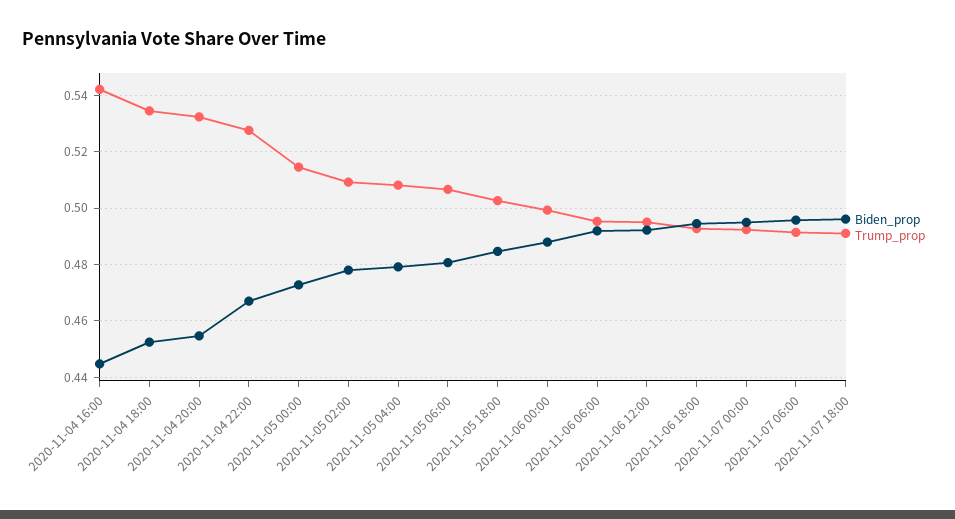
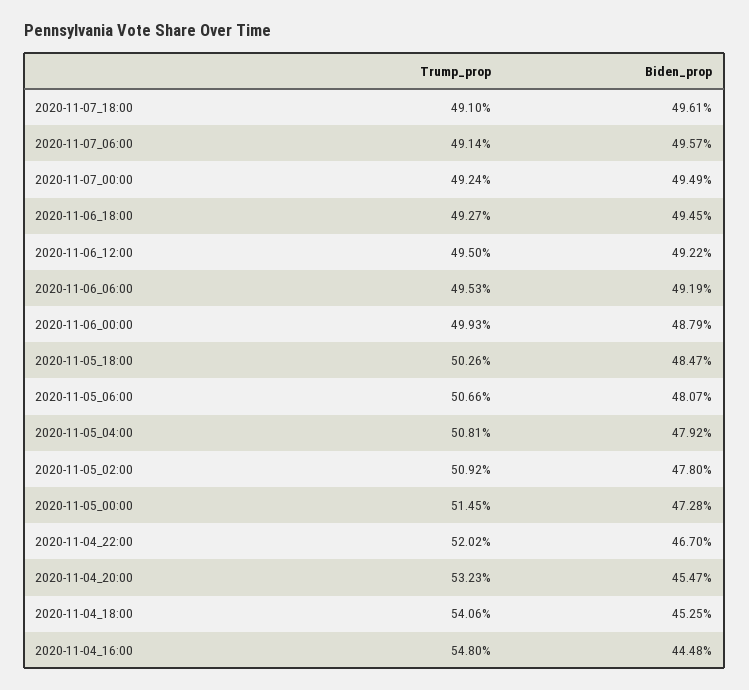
Trump_prop, 2020-11-04 16:00: 0.5425 -> 0.548
Trump_prop, 2020-11-04 18:00: 0.535 -> 0.5406
Trump_prop, 2020-11-04 22:00: 0.5275 -> 0.5202

